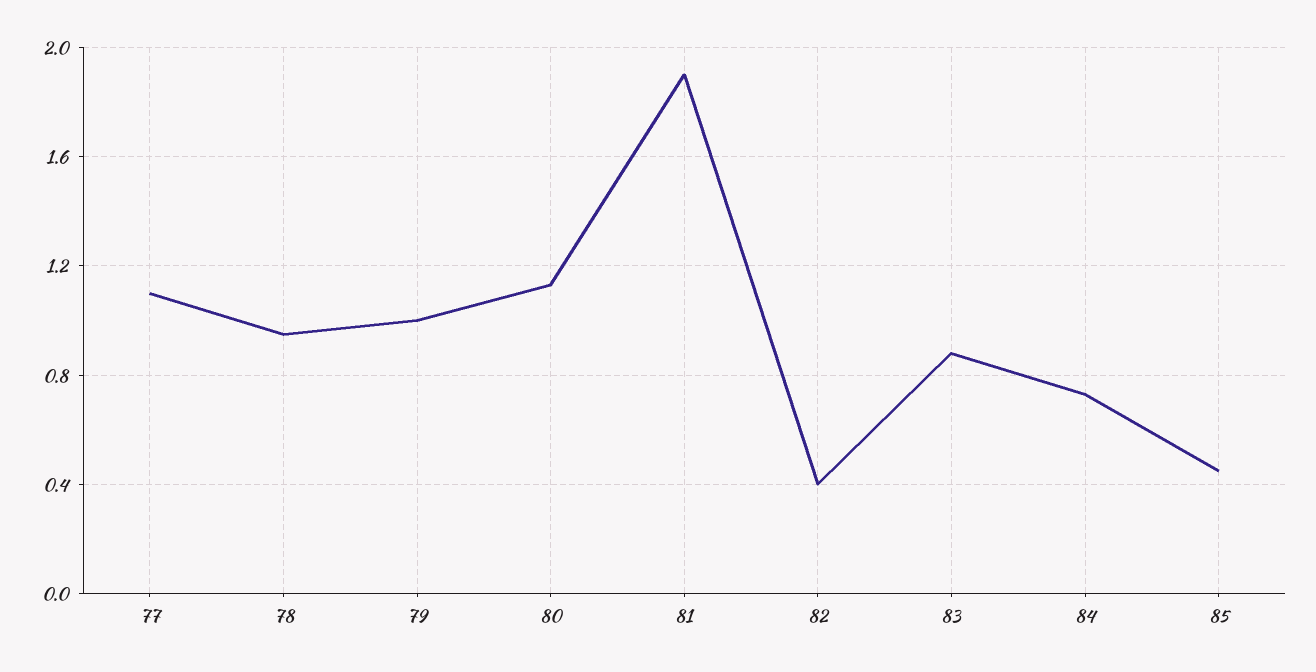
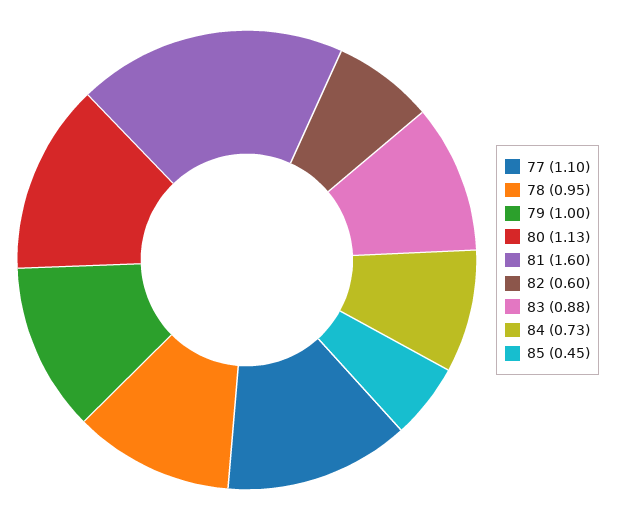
81: 1.9 -> 1.6
82: 0.4 -> 0.6

